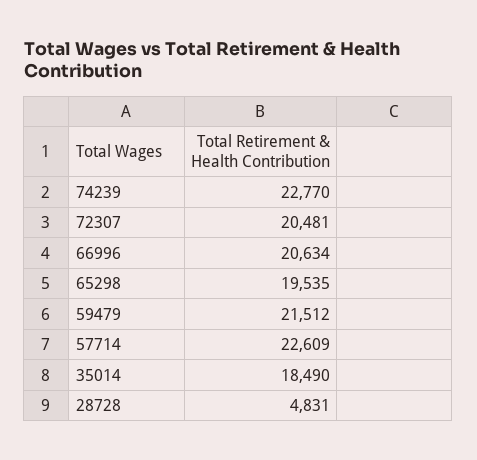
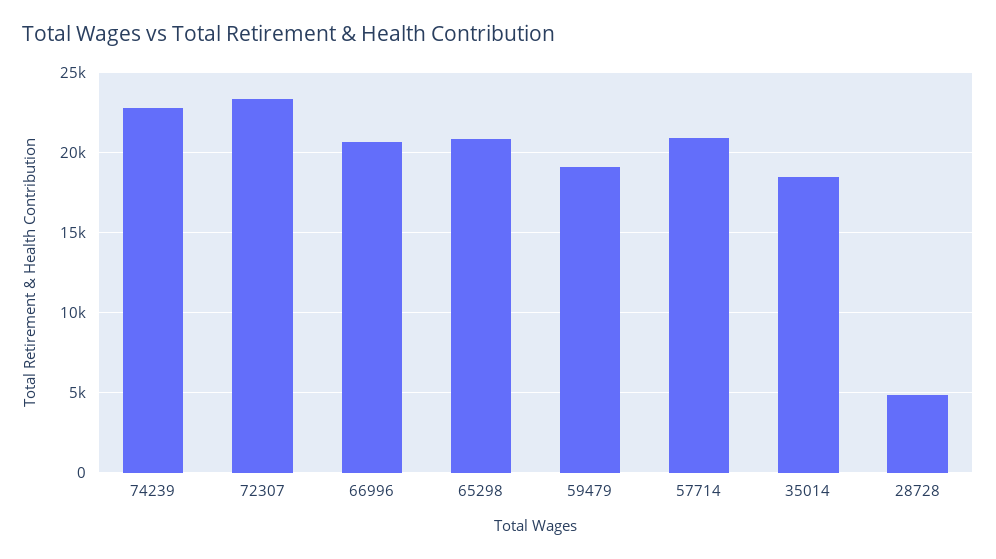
72307: 20481 -> 23500
65298: 19535 -> 21000
59479: 21512 -> 19000
57714: 22609 -> 21000

